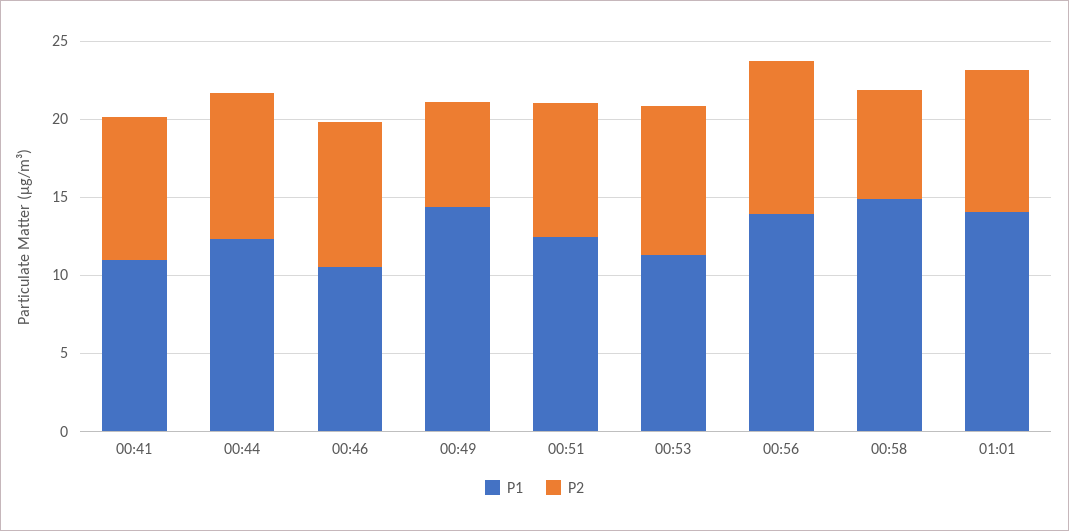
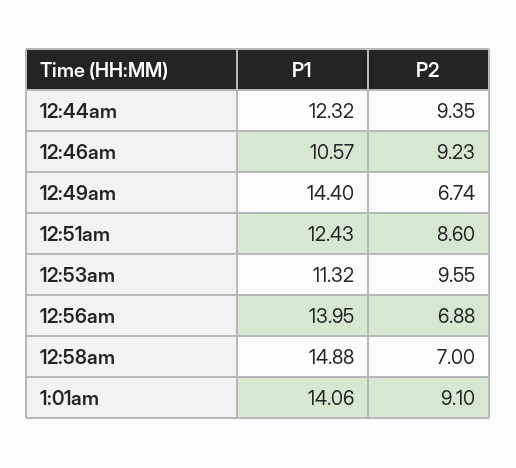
P1, 00:41: 11 -> none
P2, 00:41: 9 -> none
P2, 00:56: 10 -> 6.88

